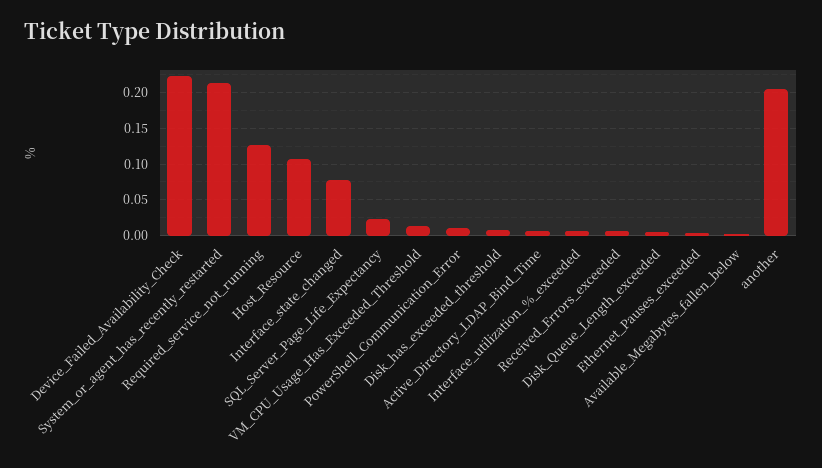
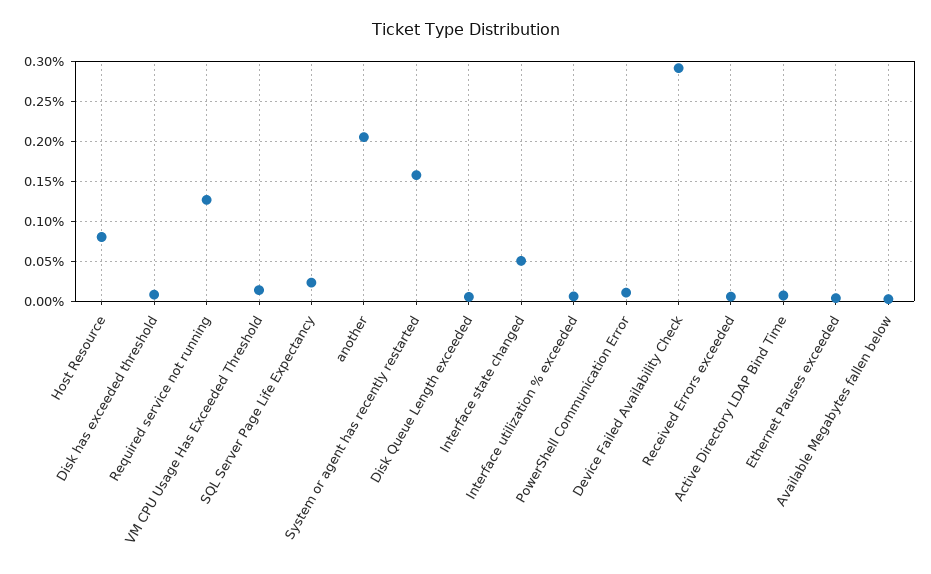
Device_Failed_Availability_Check: 0.22 -> 0.29
System_or_agent_has_recently_restarted: 0.21 -> 0.16
Host_Resource: 0.11 -> 0.08
Interface_state_changed: 0.08 -> 0.05

